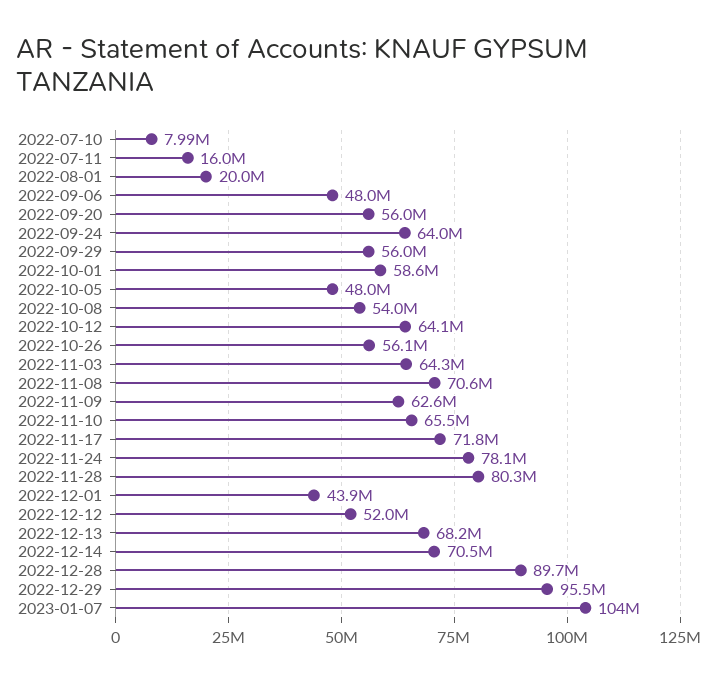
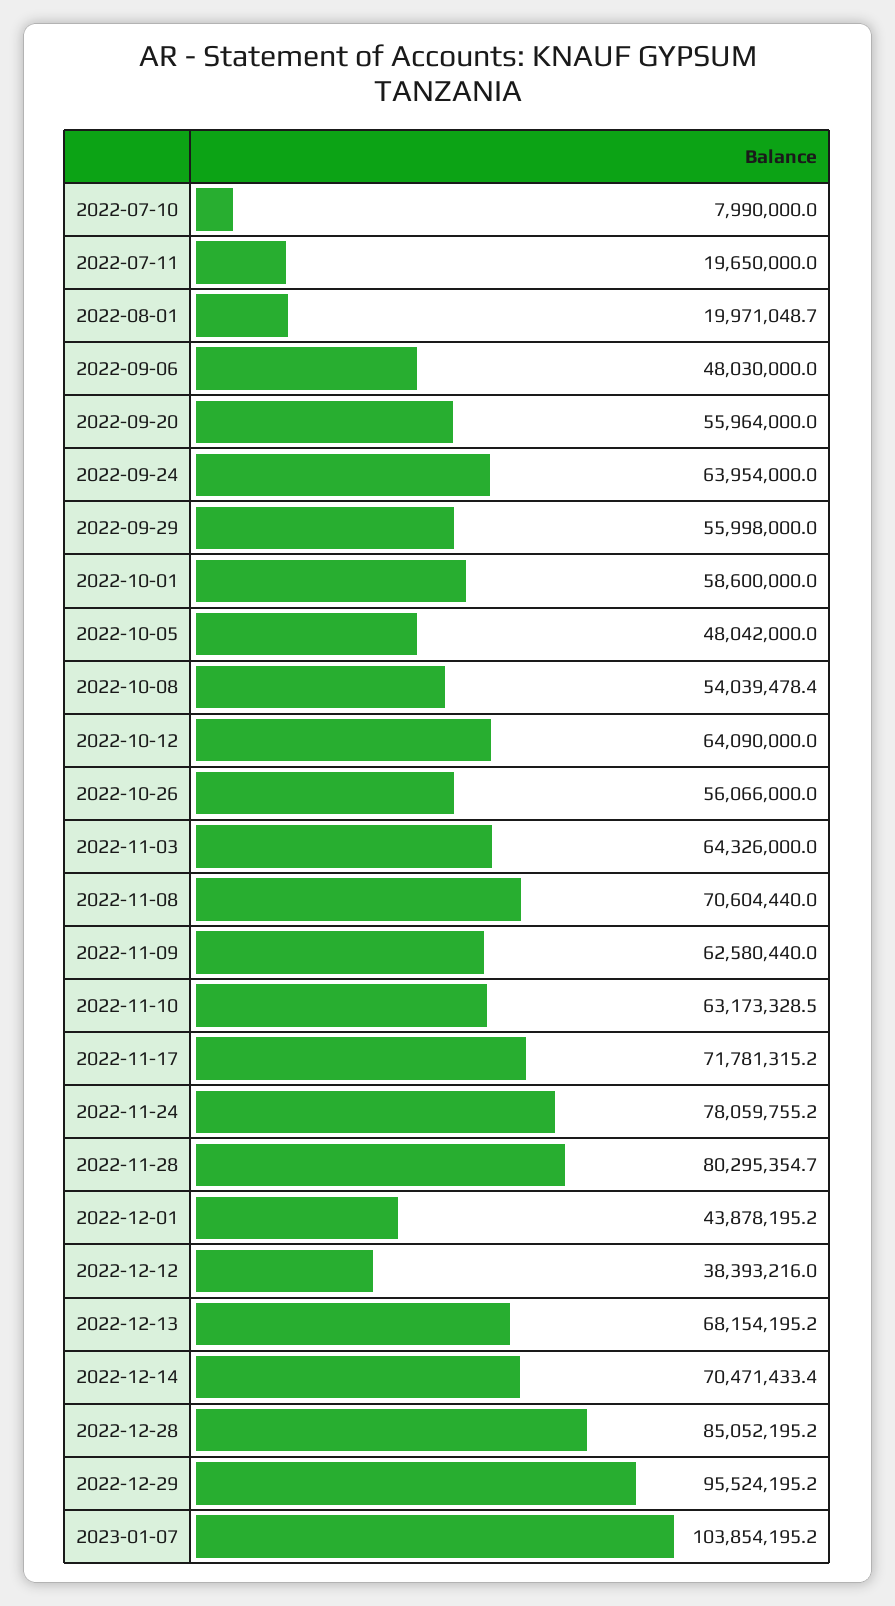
2022-07-11: 16000000 -> 19650000
2022-11-10: 65500000 -> 63173328.5
2022-12-12: 52000000 -> 38393216
2022-12-28: 89700000 -> 85052195.2

